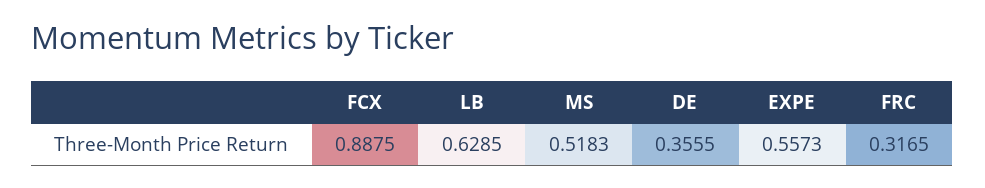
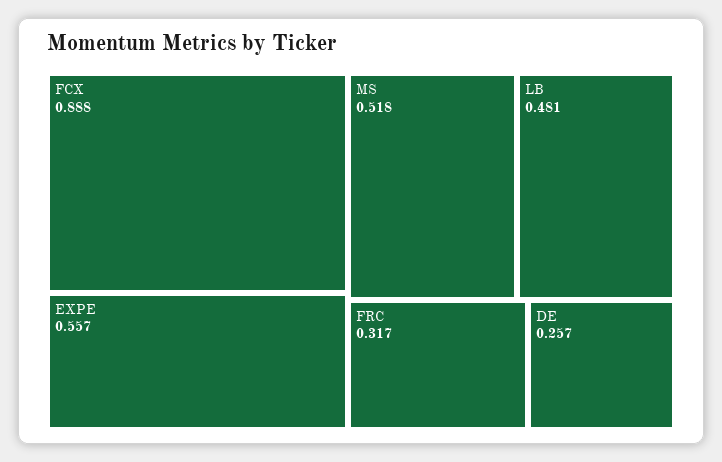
LB: 0.6285 -> 0.481
DE: 0.3555 -> 0.257

